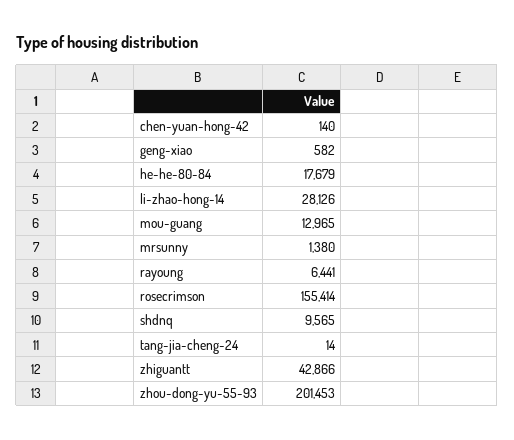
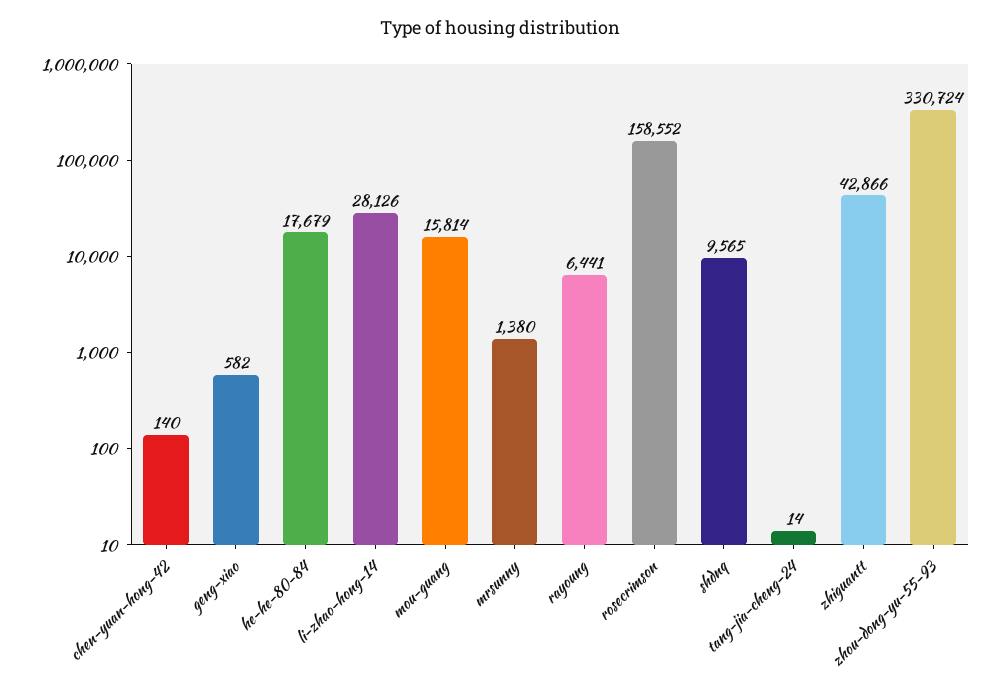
mou-guang: 12965 -> 15814
rosecrimson: 155414 -> 158552
zhou-dong-yu-55-93: 201453 -> 330724

